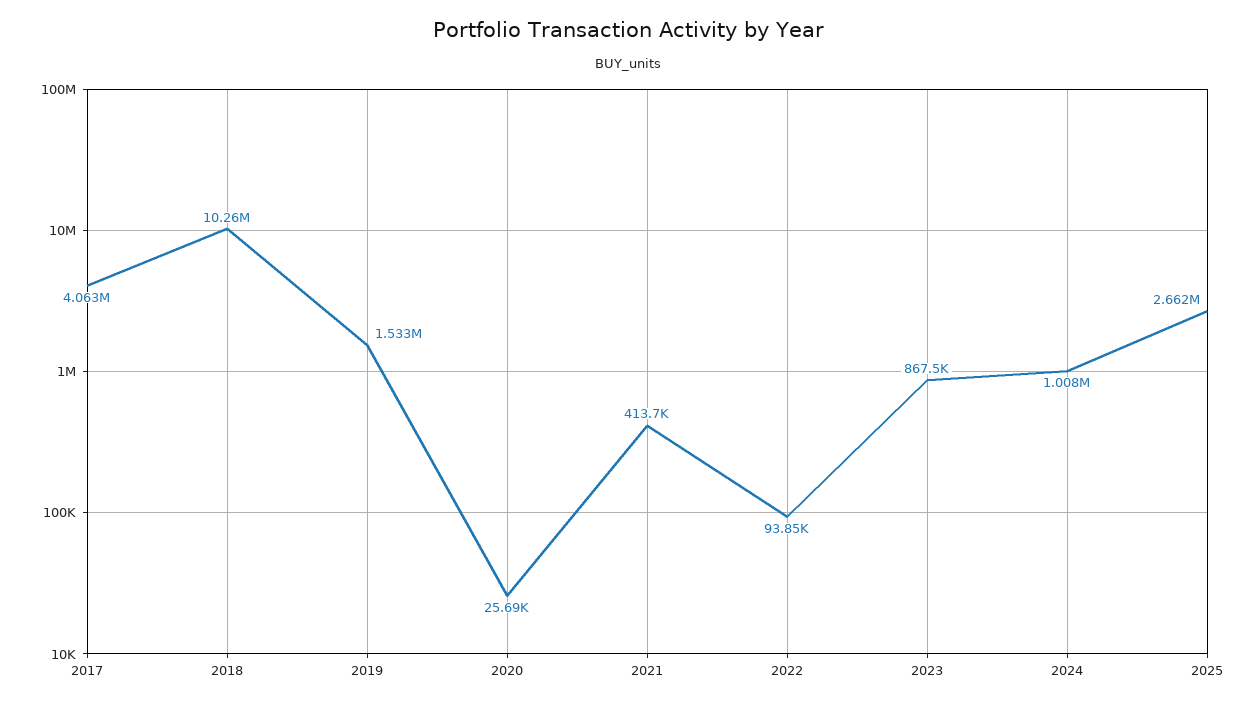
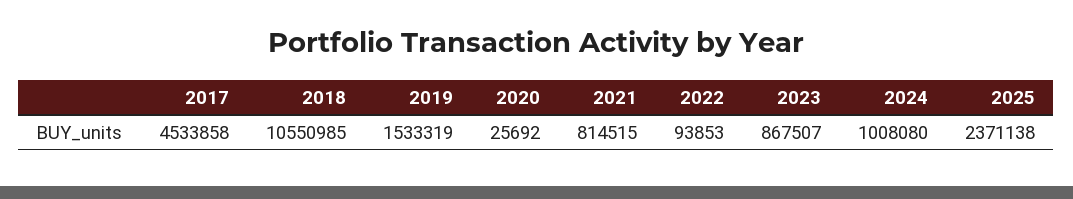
2017: 4063000 -> 4533858
2018: 10260000 -> 10550985
2021: 413700 -> 814515
2025: 2662000 -> 2371138

